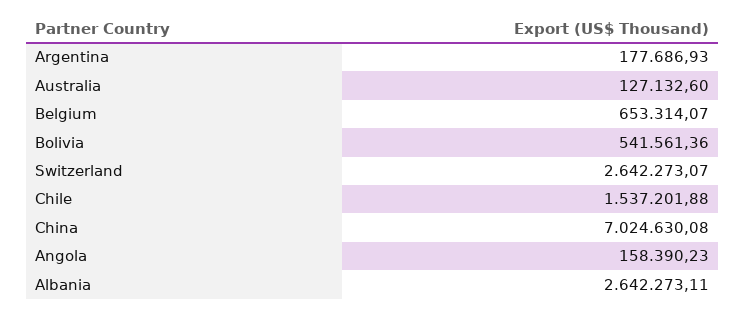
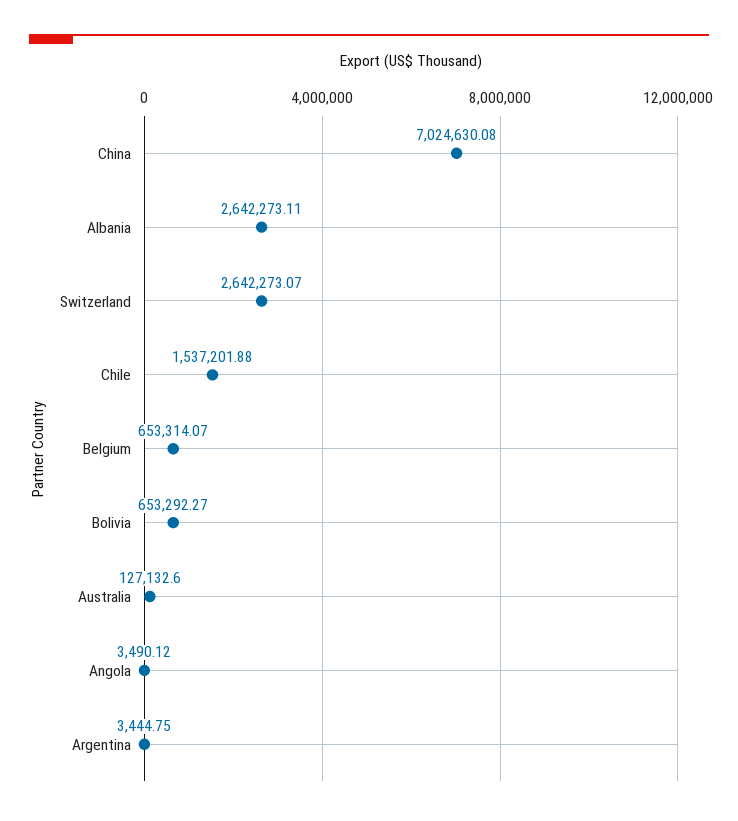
Argentina: 177686.93 -> 3444.75
Bolivia: 541561.36 -> 653292.27
Angola: 158390.23 -> 3490.12

